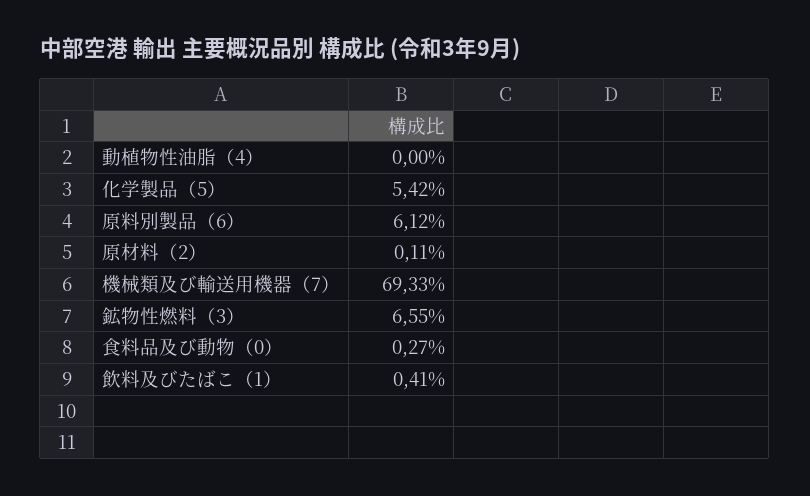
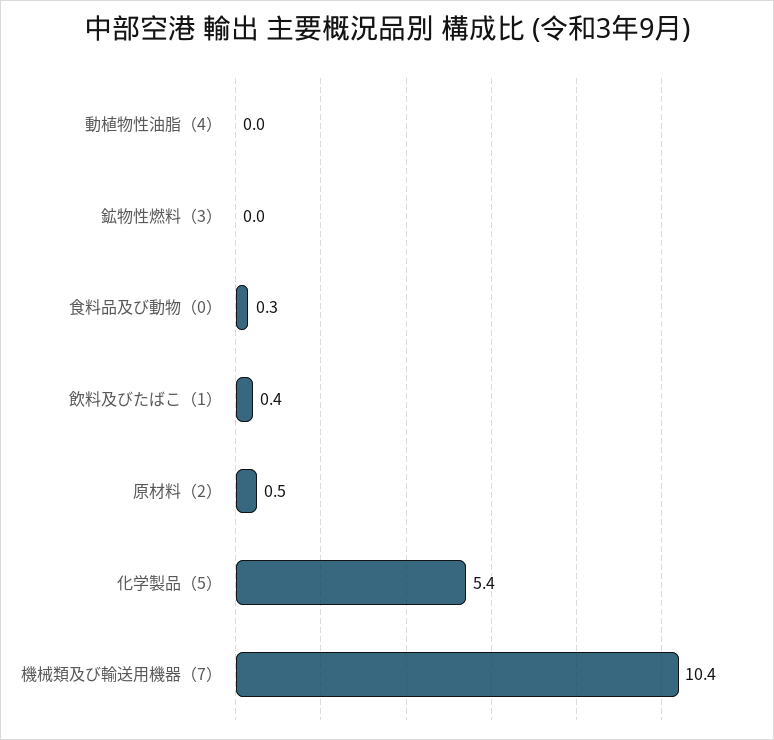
原料別製品（6）: 6.12 -> none
原材料（2）: 0.11 -> 0.5
機械類及び輸送用機器（7）: 69.33 -> 10.4
鉱物性燃料（3）: 6.55 -> 0

